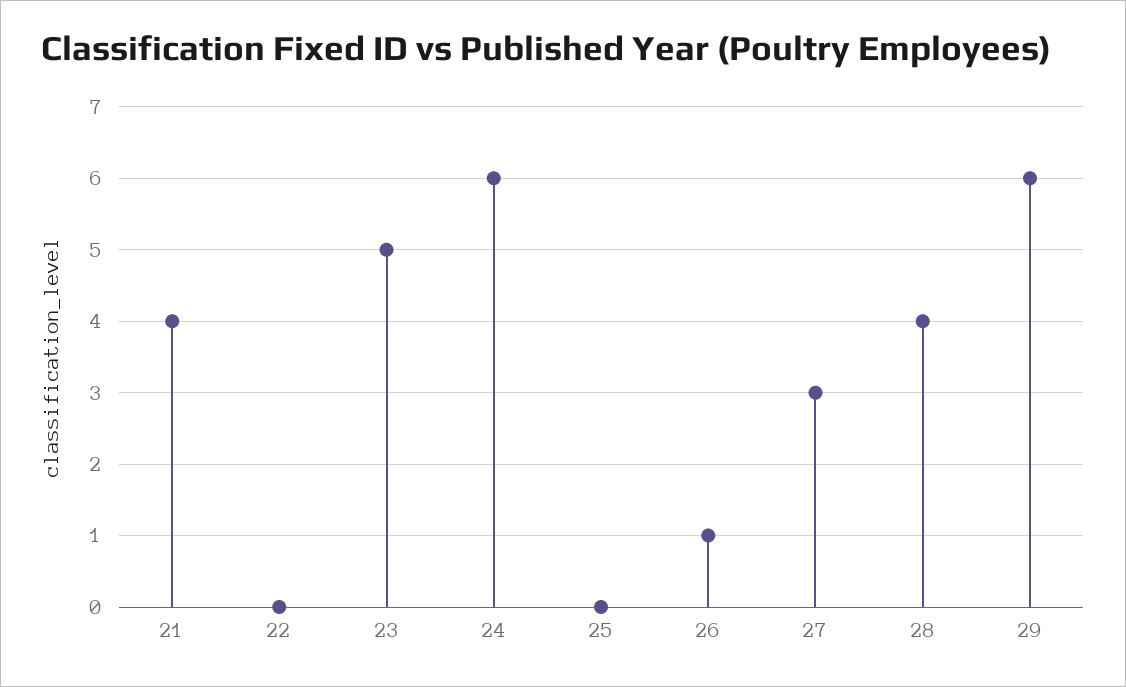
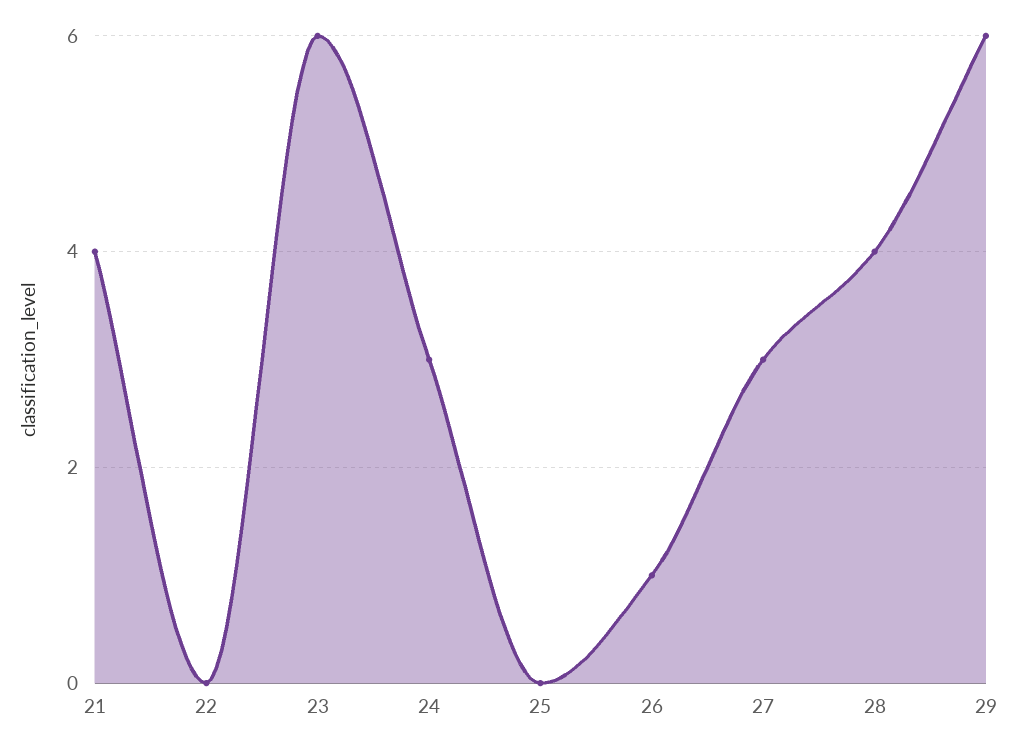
23: 5 -> 6
24: 6 -> 3

